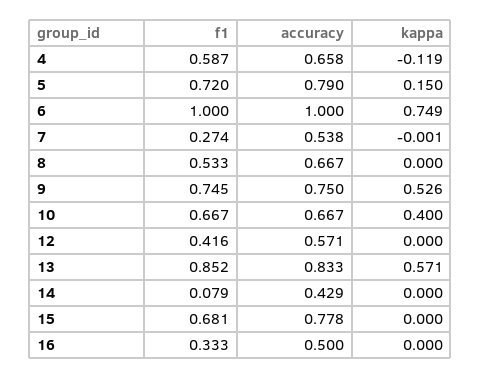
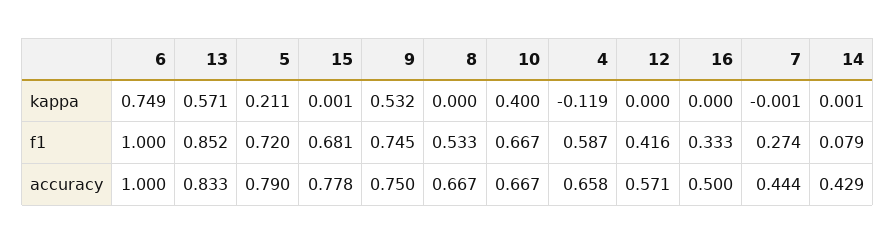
kappa, 5: 0.15 -> 0.211
accuracy, 7: 0.538 -> 0.444
kappa, 9: 0.526 -> 0.532
kappa, 14: 0 -> 0.001
kappa, 15: 0 -> 0.001

